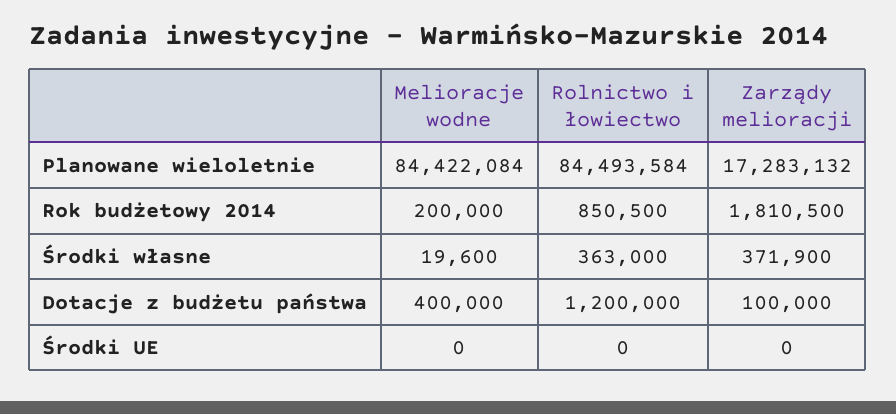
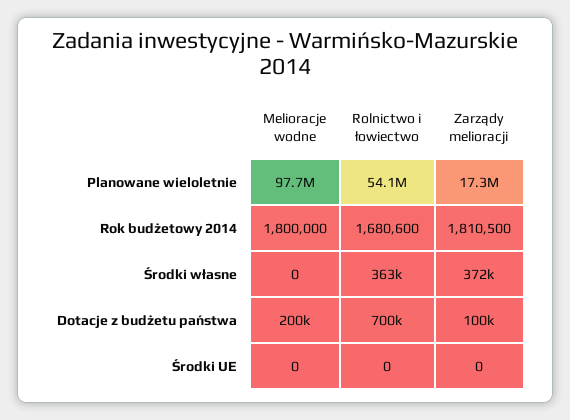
Melioracje wodne, Planowane wieloletnie: 84422084 -> 97700000
Rolnictwo i łowiectwo, Planowane wieloletnie: 84493584 -> 54100000
Melioracje wodne, Rok budżetowy 2014: 200000 -> 1800000
Rolnictwo i łowiectwo, Rok budżetowy 2014: 850500 -> 1680600
Melioracje wodne, Środki własne: 19600 -> 0
Melioracje wodne, Dotacje z budżetu państwa: 400000 -> 200000
Rolnictwo i łowiectwo, Dotacje z budżetu państwa: 1200000 -> 700000

